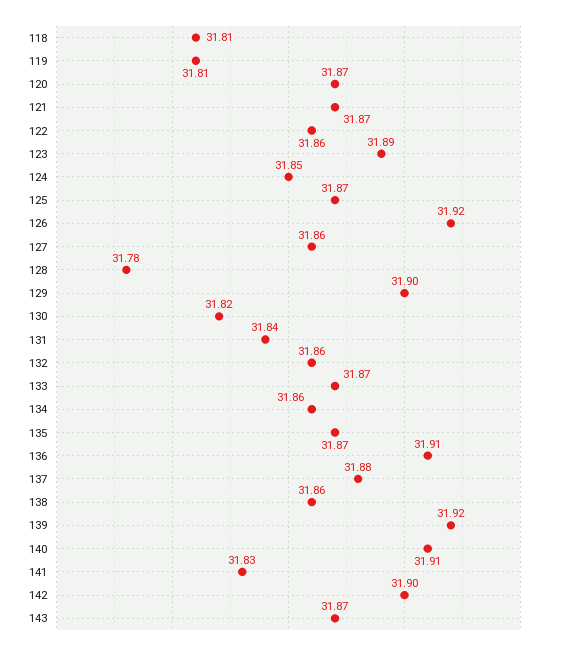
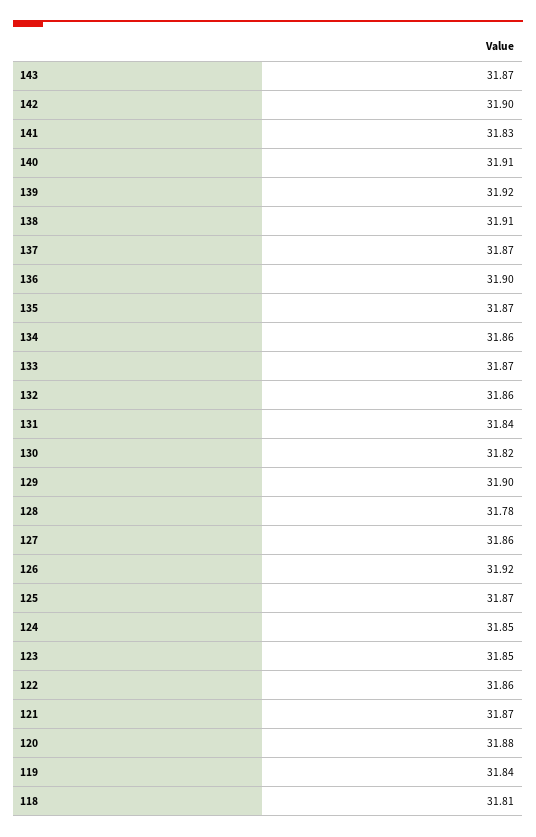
119: 31.81 -> 31.84
120: 31.87 -> 31.88
123: 31.89 -> 31.85
136: 31.91 -> 31.9
137: 31.88 -> 31.87
138: 31.86 -> 31.91

